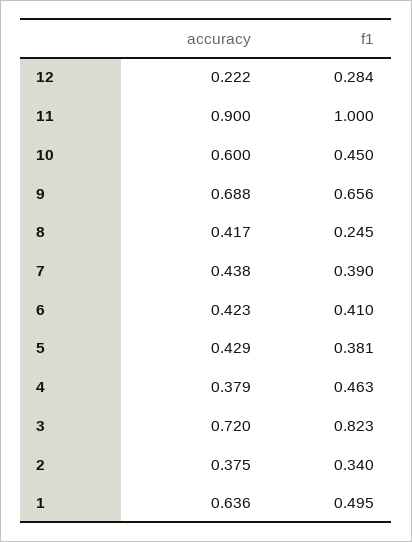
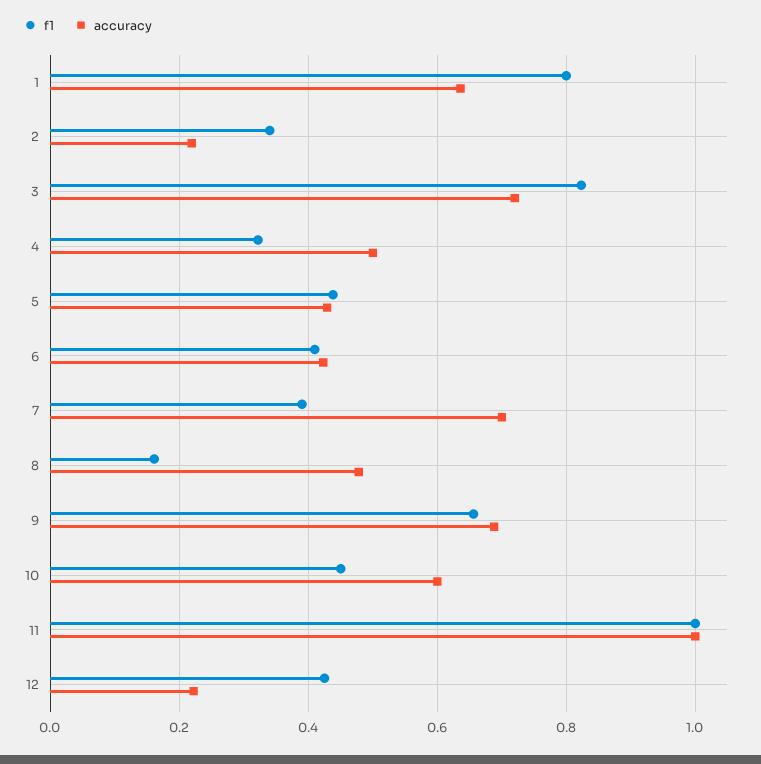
f1, 12: 0.284 -> 0.42
accuracy, 11: 0.9 -> 1
accuracy, 8: 0.417 -> 0.48
f1, 8: 0.245 -> 0.16
accuracy, 7: 0.438 -> 0.7
f1, 5: 0.381 -> 0.44
accuracy, 4: 0.379 -> 0.5
f1, 4: 0.463 -> 0.32
accuracy, 2: 0.375 -> 0.22
f1, 1: 0.495 -> 0.8

